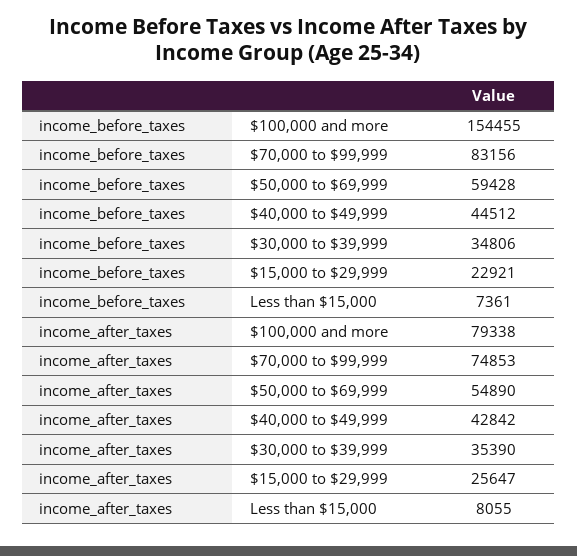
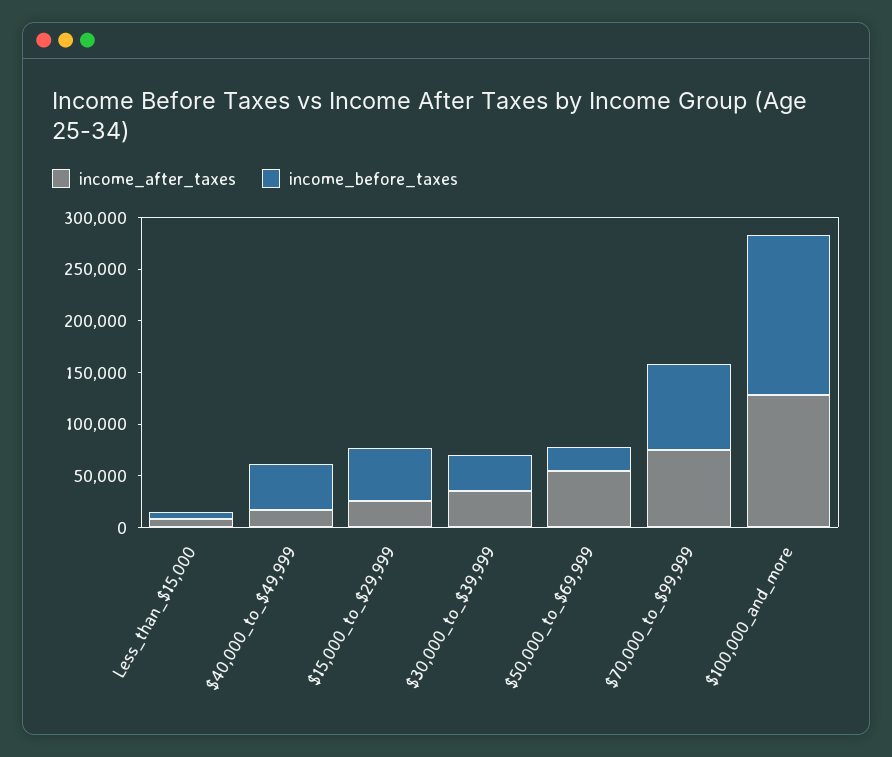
income_before_taxes, $50,000 to $69,999: 59428 -> 20000
income_before_taxes, $15,000 to $29,999: 22921 -> 50000
income_after_taxes, $100,000 and more: 79338 -> 130000
income_after_taxes, $40,000 to $49,999: 42842 -> 20000

